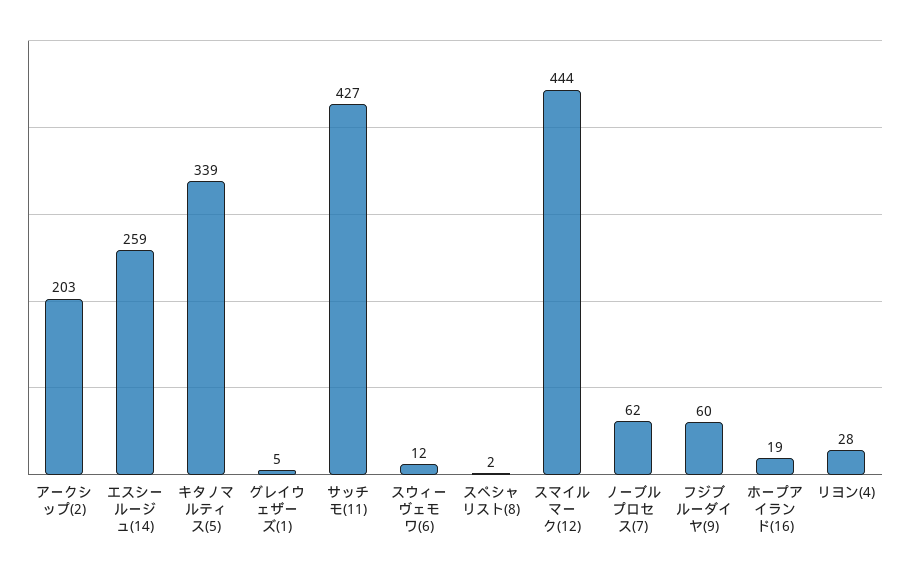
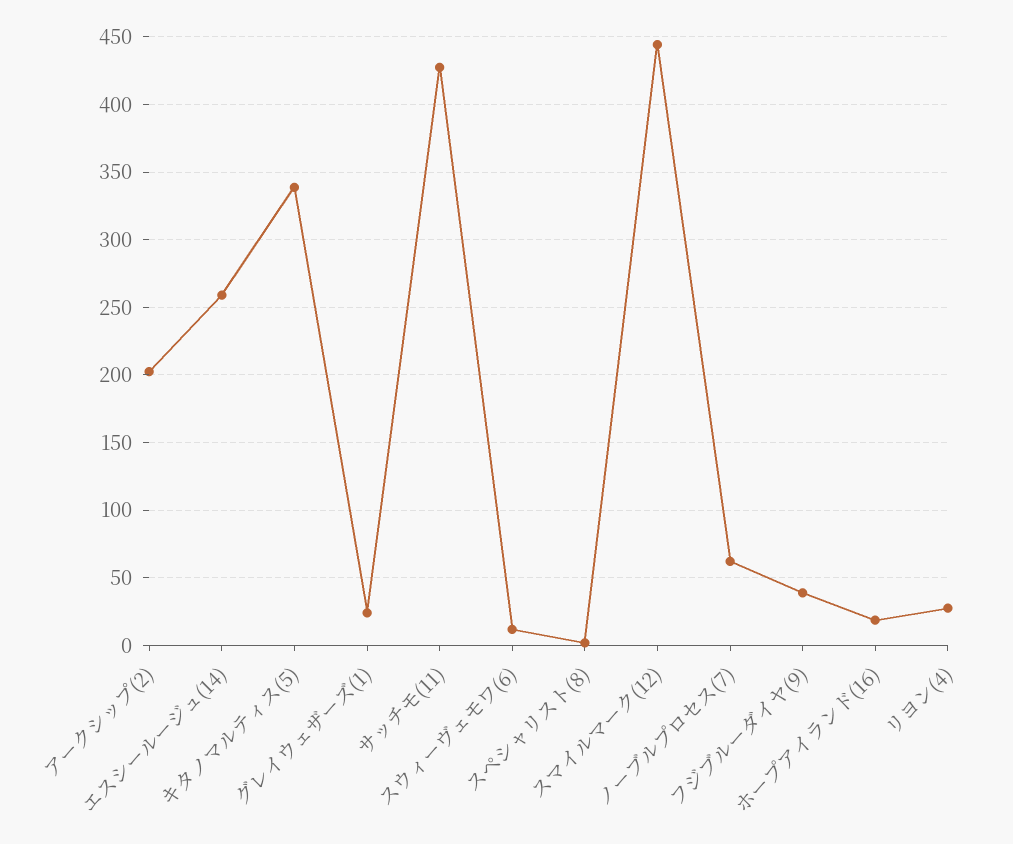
グレイウェザーズ(1): 5 -> 25
フジブルーダイヤ(9): 60 -> 40

